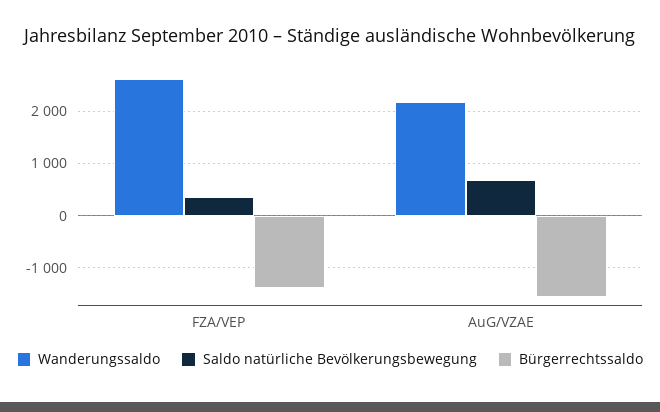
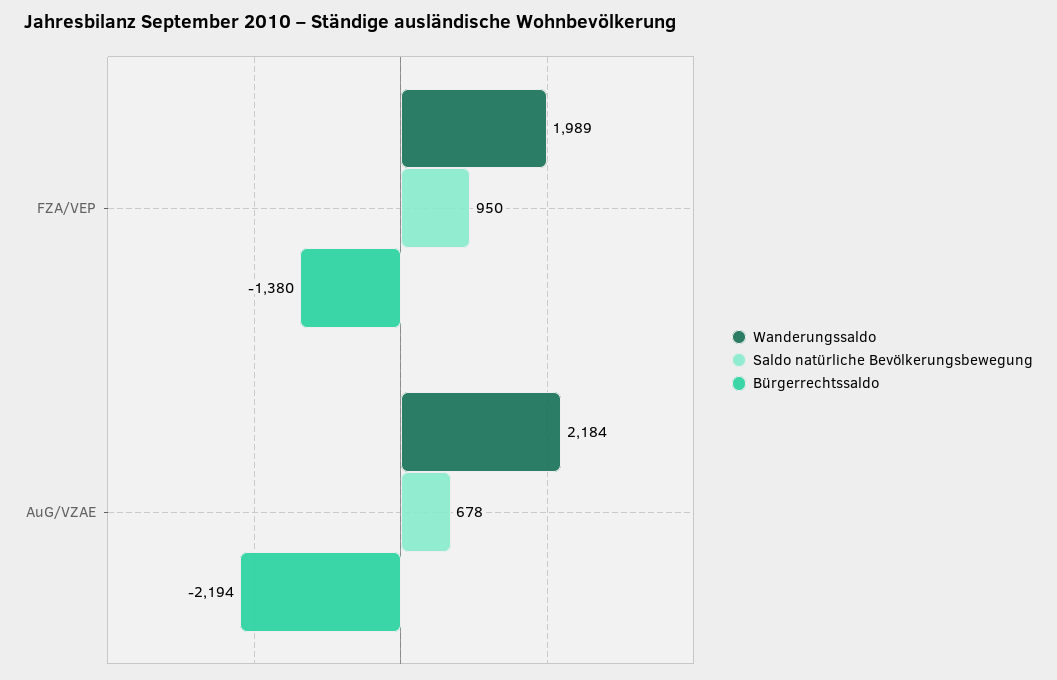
Wanderungssaldo, FZA/VEP: 2600 -> 1989
Saldo natürliche Bevölkerungsbewegung, FZA/VEP: 400 -> 950
Bürgerrechtssaldo, AuG/VZAE: -1600 -> -2194

